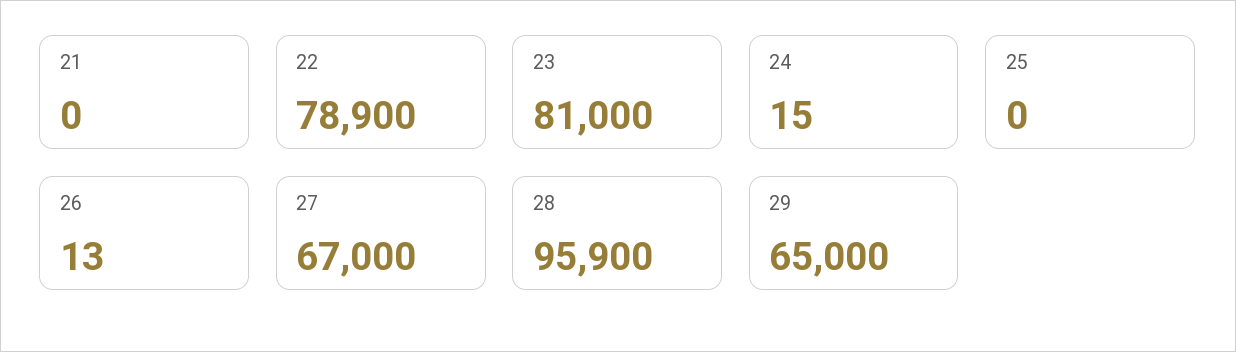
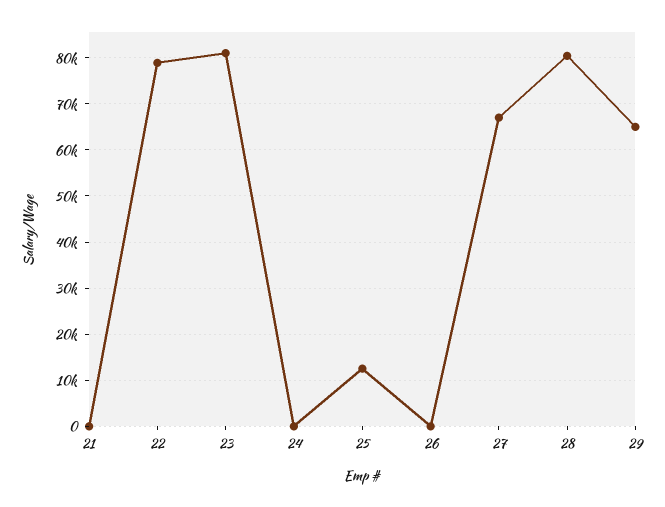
25: 0 -> 12000
28: 95900 -> 80000

